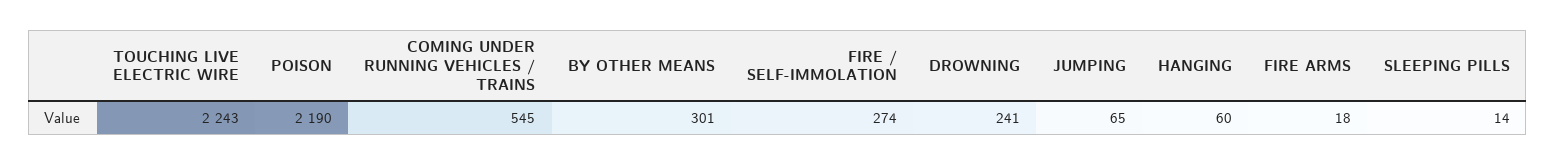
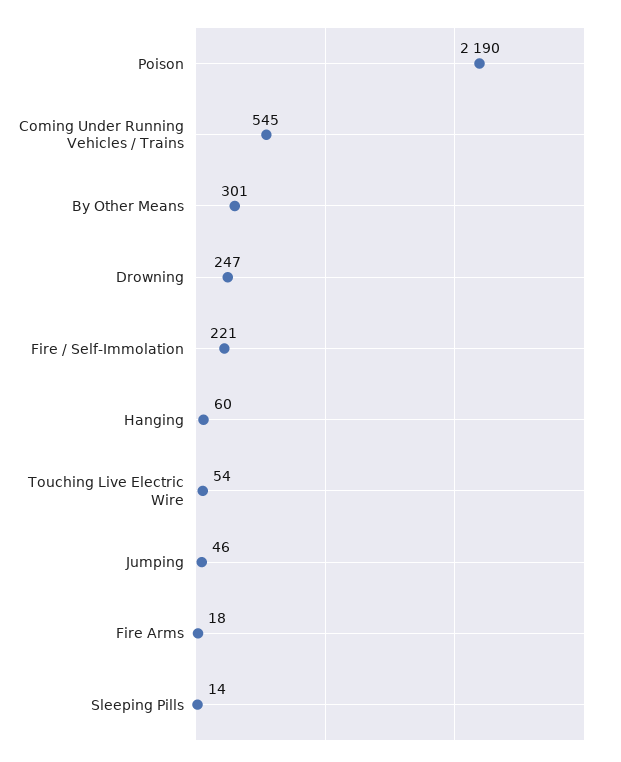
TOUCHING LIVE ELECTRIC WIRE: 2243 -> 54
FIRE / SELF-IMMOLATION: 274 -> 221
DROWNING: 241 -> 247
JUMPING: 65 -> 46

